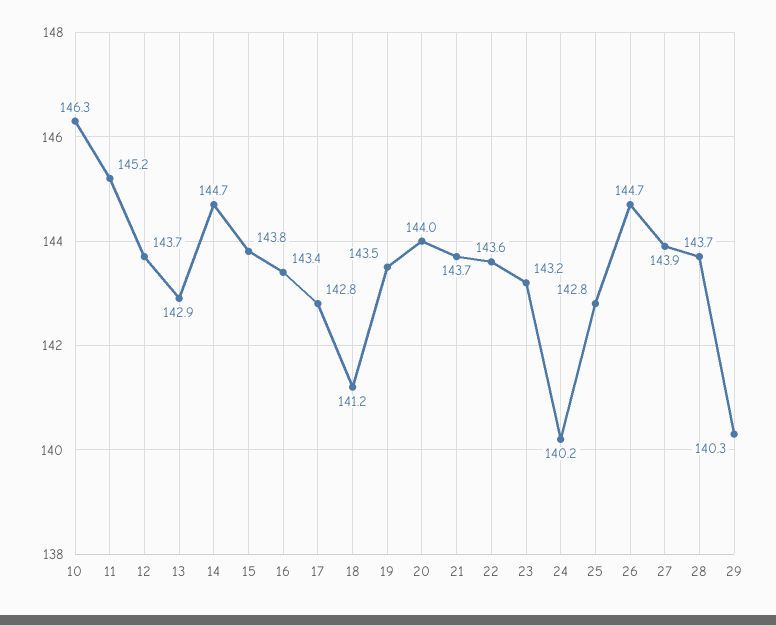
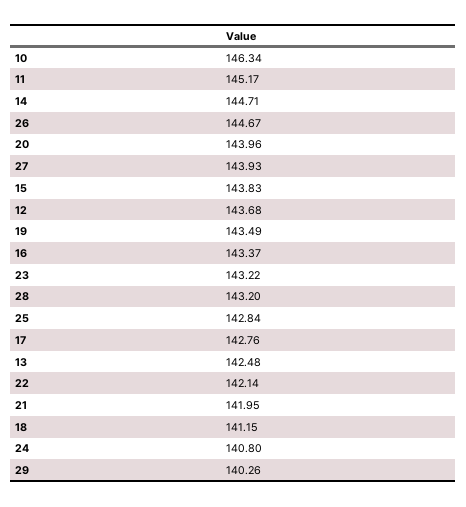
13: 142.9 -> 142.48
21: 143.7 -> 141.95
22: 143.6 -> 142.14
24: 140.2 -> 140.8
28: 143.7 -> 143.2

